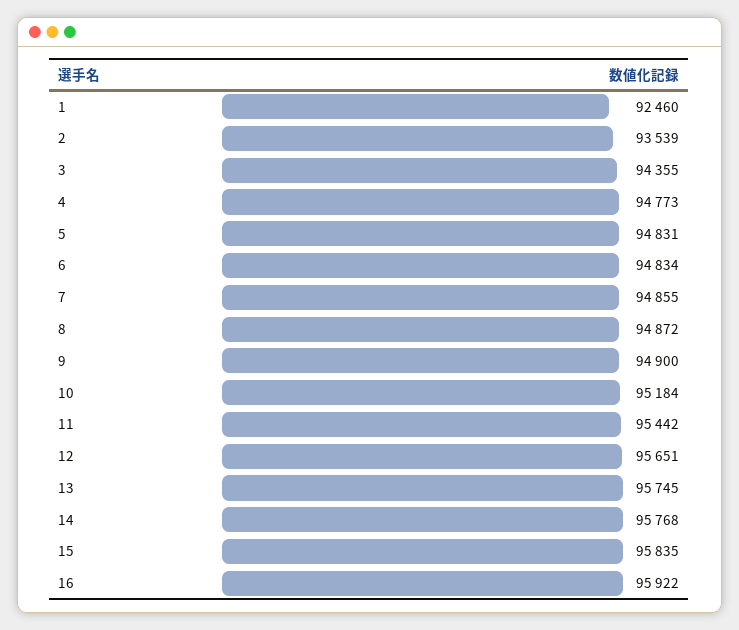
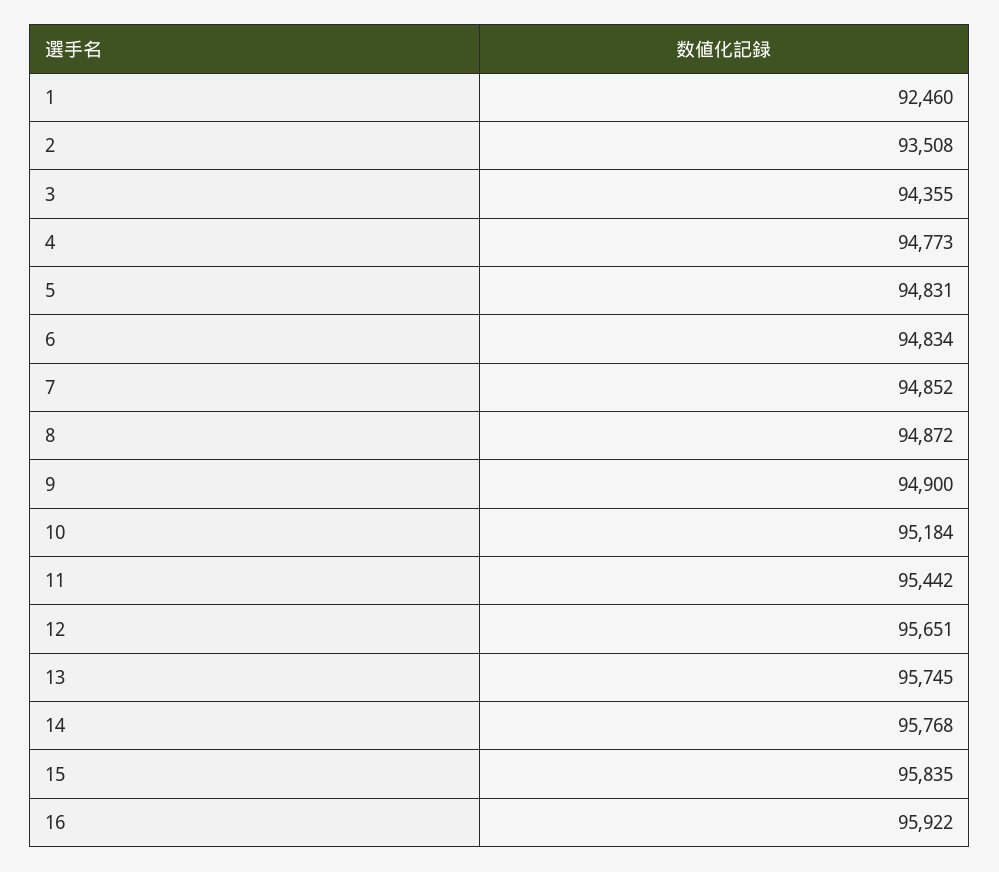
2: 93539 -> 93508
7: 94855 -> 94852

